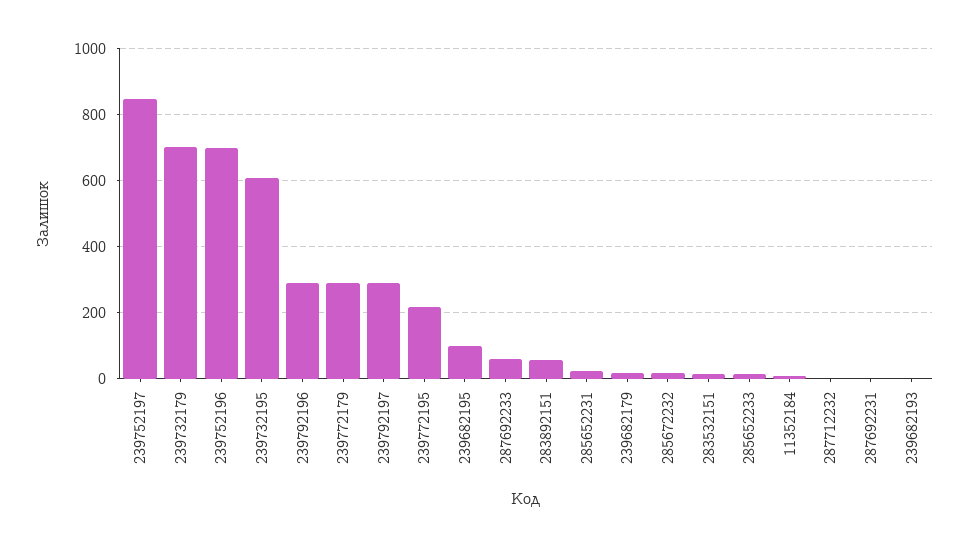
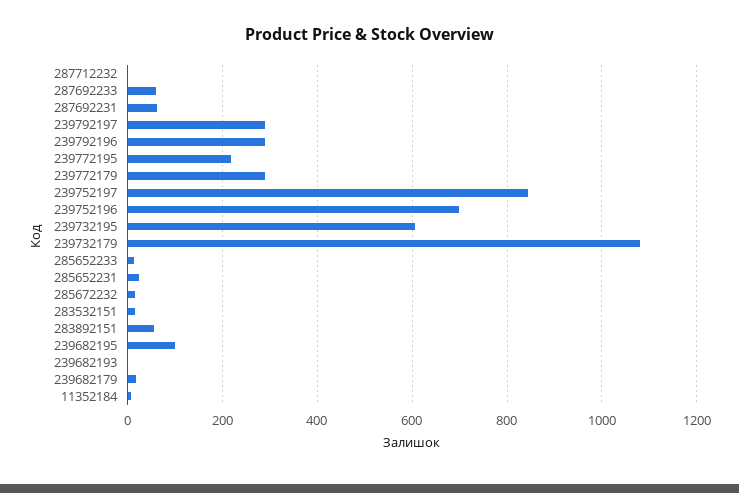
239732179: 700 -> 1080
287692231: 0 -> 60

